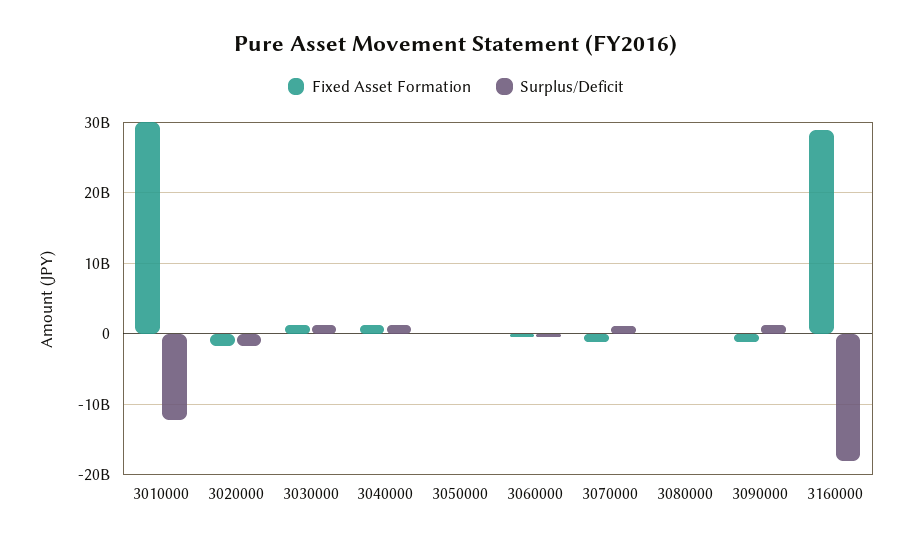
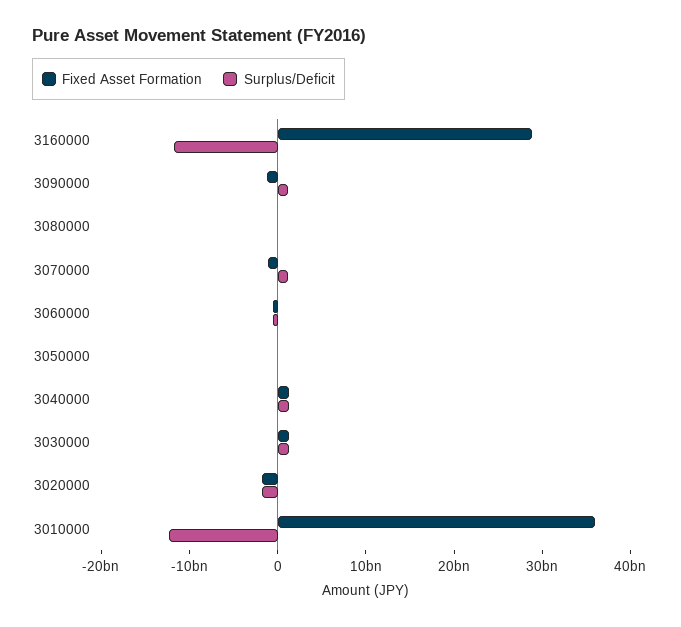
Fixed Asset Formation, 3010000: 30000000000 -> 36000000000
Surplus/Deficit, 3160000: -18000000000 -> -12000000000

